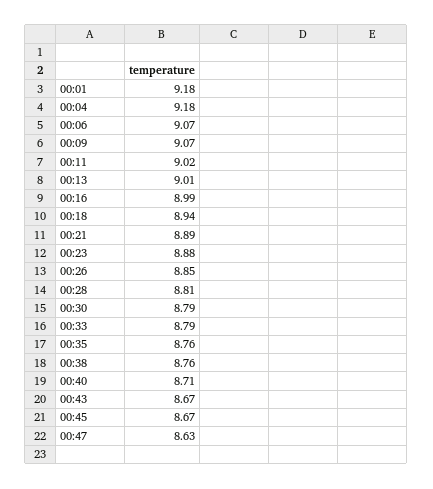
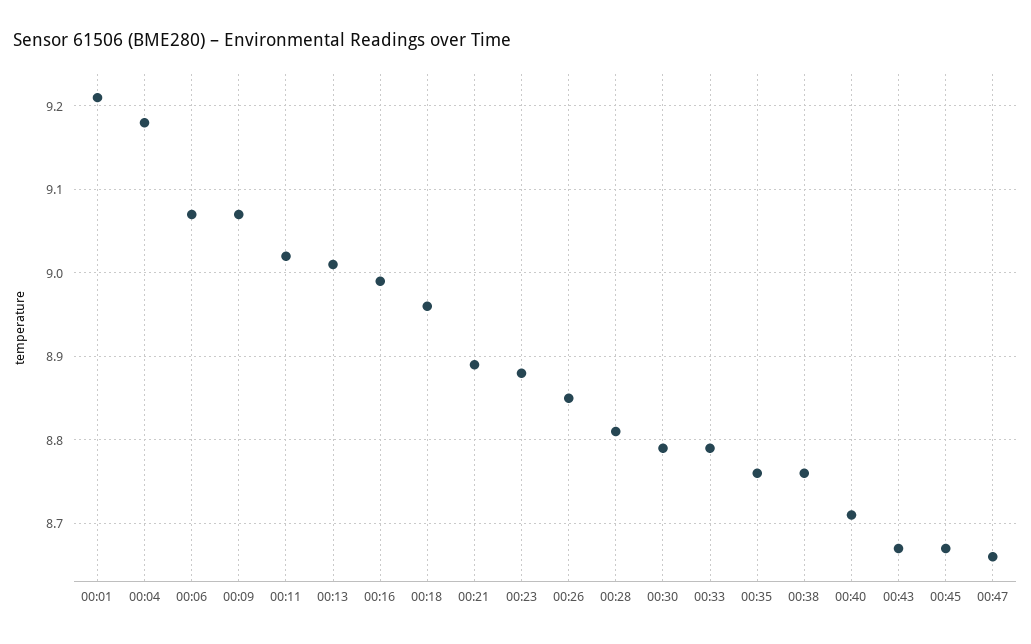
00:01: 9.18 -> 9.21
00:18: 8.94 -> 8.96
00:47: 8.63 -> 8.66

